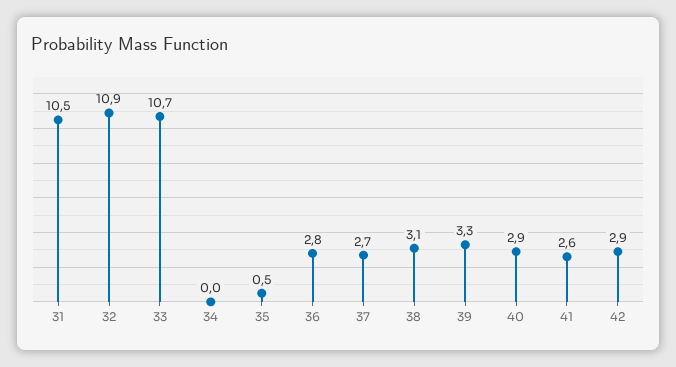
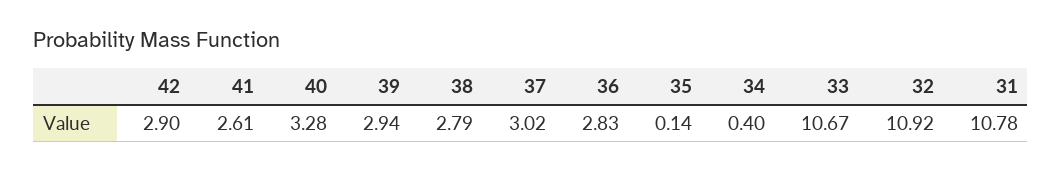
31: 10.5 -> 10.78
34: 0 -> 0.4
35: 0.5 -> 0.14
37: 2.7 -> 3.02
38: 3.1 -> 2.79
39: 3.3 -> 2.94
40: 2.9 -> 3.28

